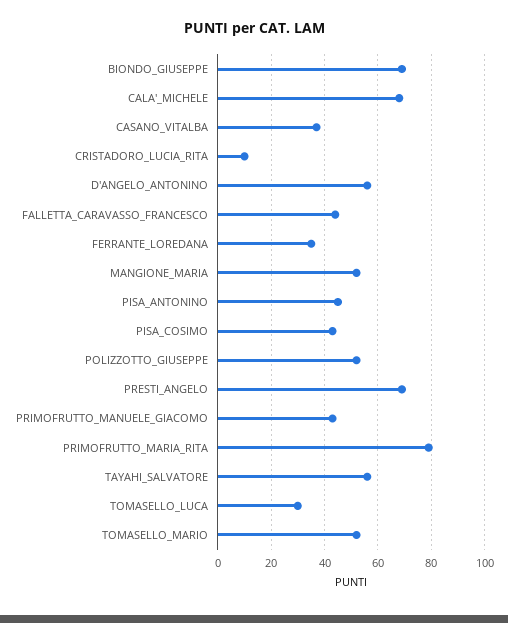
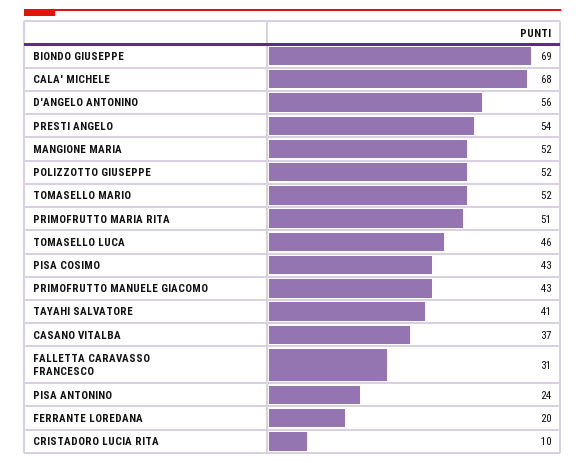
FALLETTA_CARAVASSO_FRANCESCO: 45 -> 31
FERRANTE_LOREDANA: 35 -> 20
PISA_ANTONINO: 45 -> 24
PRESTI_ANGELO: 70 -> 54
PRIMOFRUTTO_MARIA_RITA: 80 -> 51
TAYAHI_SALVATORE: 55 -> 41
TOMASELLO_LUCA: 30 -> 46

